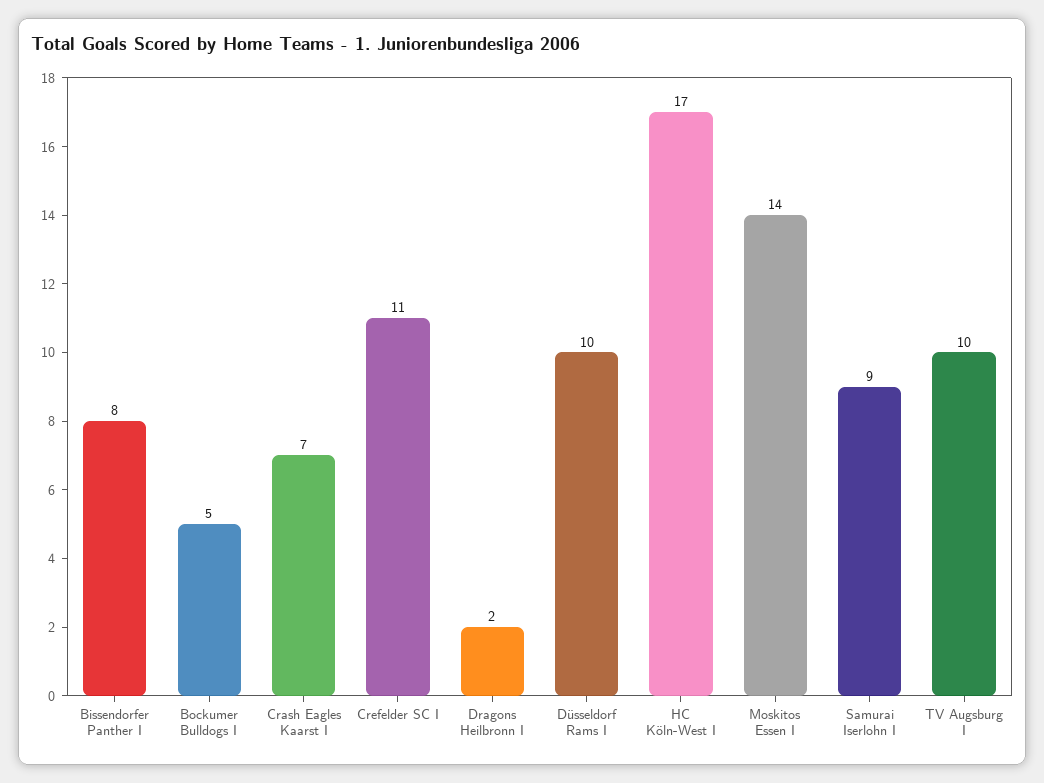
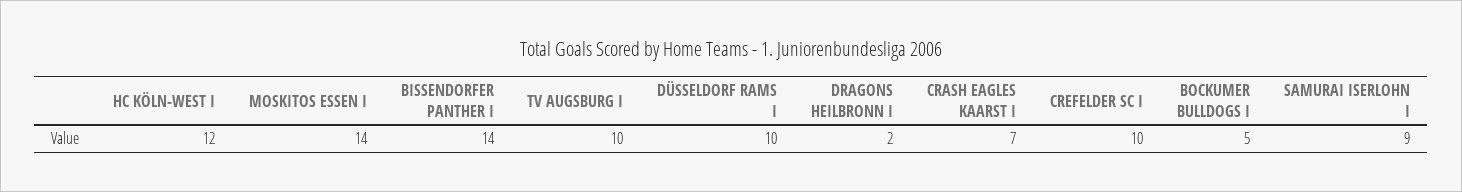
Bissendorfer Panther I: 8 -> 14
Crefelder SC I: 11 -> 10
HC Köln-West I: 17 -> 12

